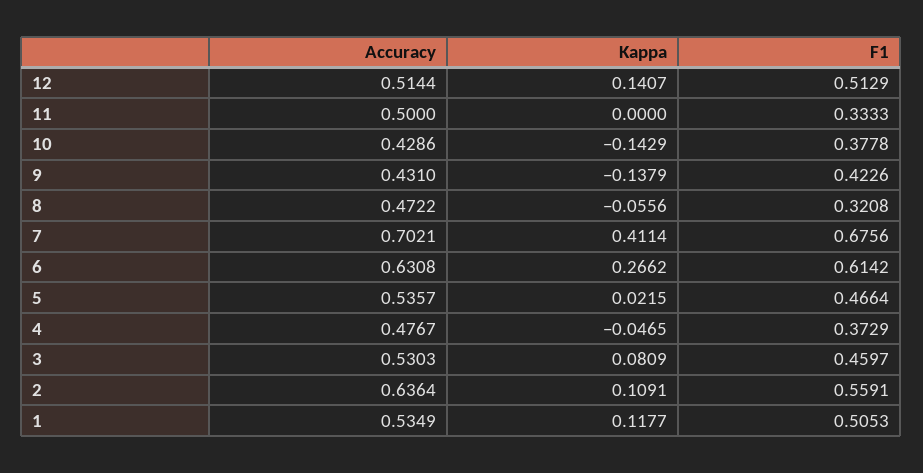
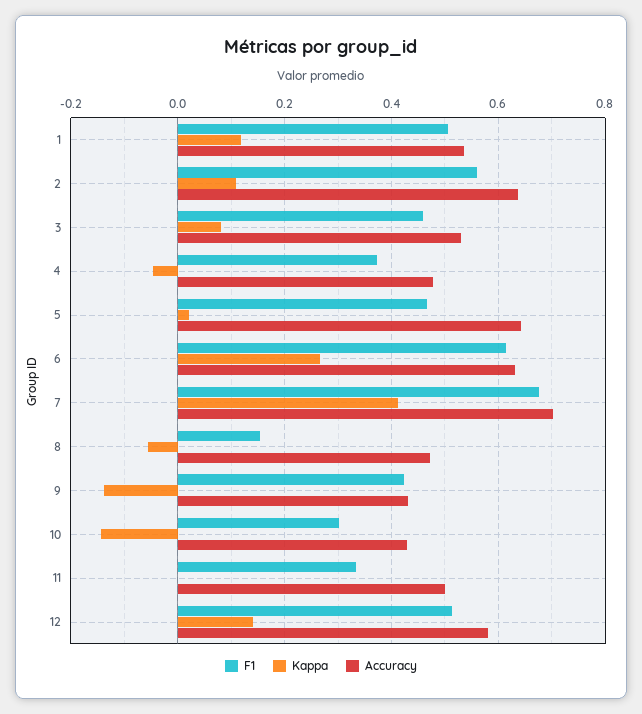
Accuracy, 12: 0.5144 -> 0.58
F1, 10: 0.3778 -> 0.3
F1, 8: 0.3208 -> 0.16
Accuracy, 5: 0.5357 -> 0.64

